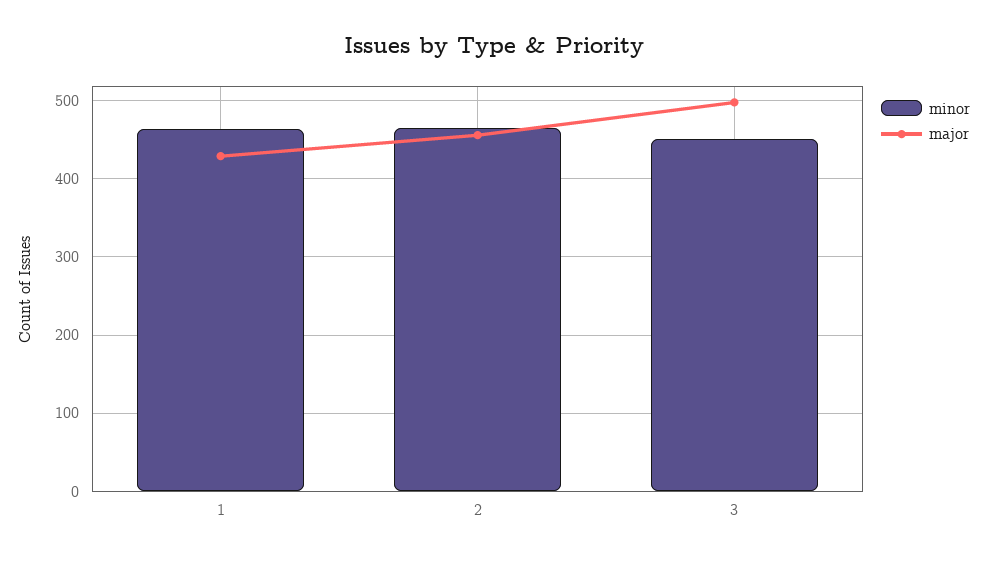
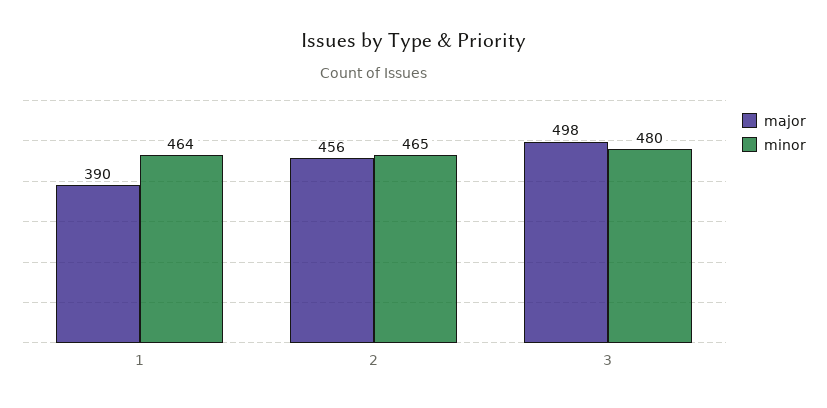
major, 1: 430 -> 390
minor, 3: 450 -> 480

